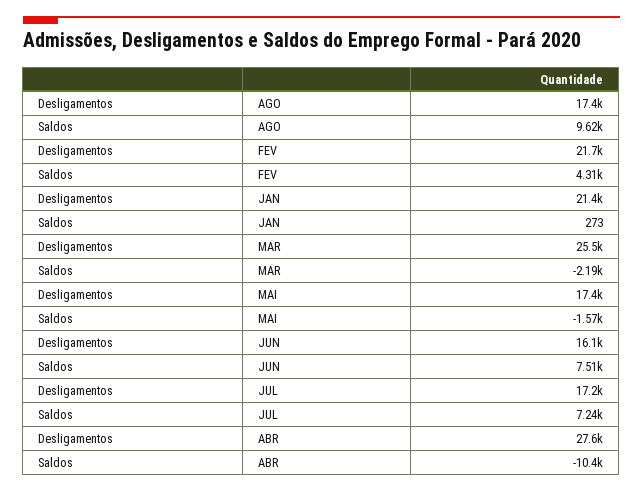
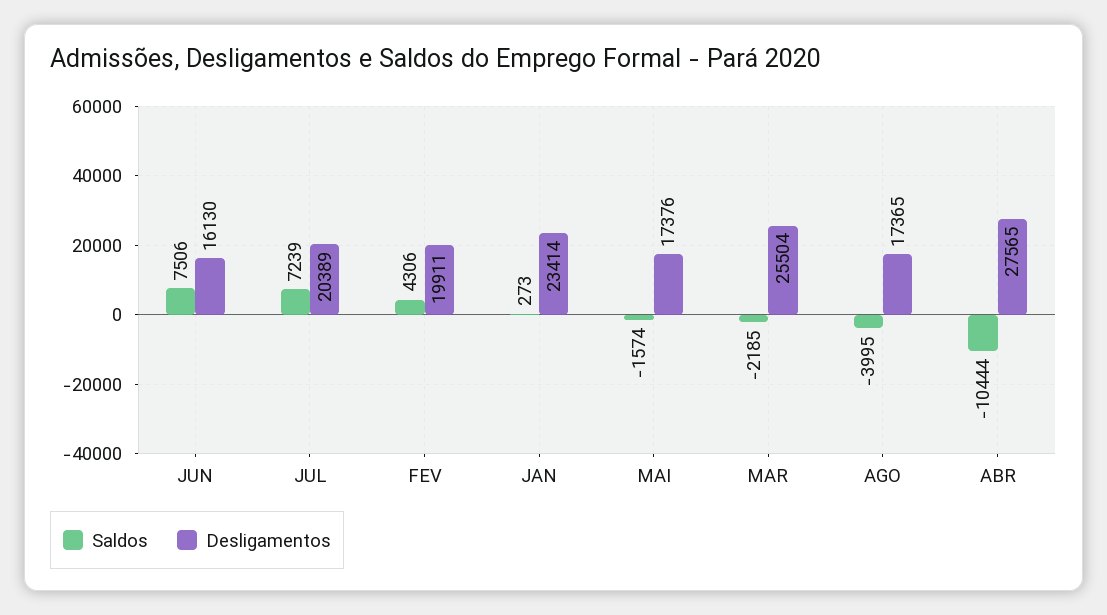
Saldos, AGO: 9620 -> -3995
Desligamentos, FEV: 21700 -> 19911
Desligamentos, JAN: 21400 -> 23414
Desligamentos, JUL: 17200 -> 20389

